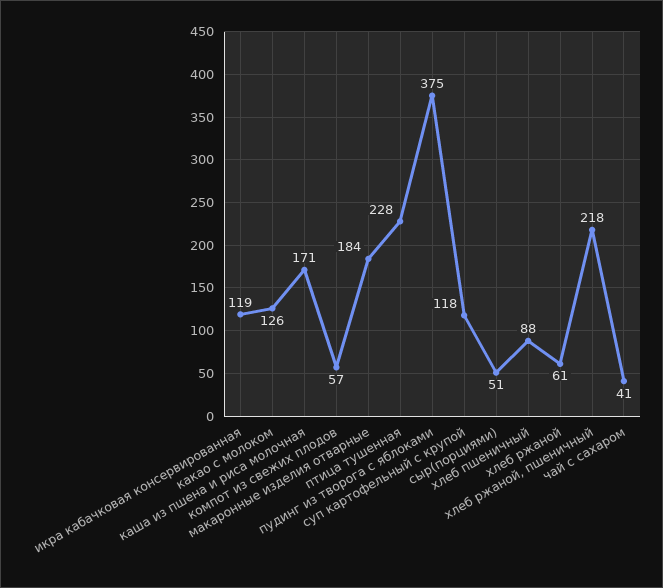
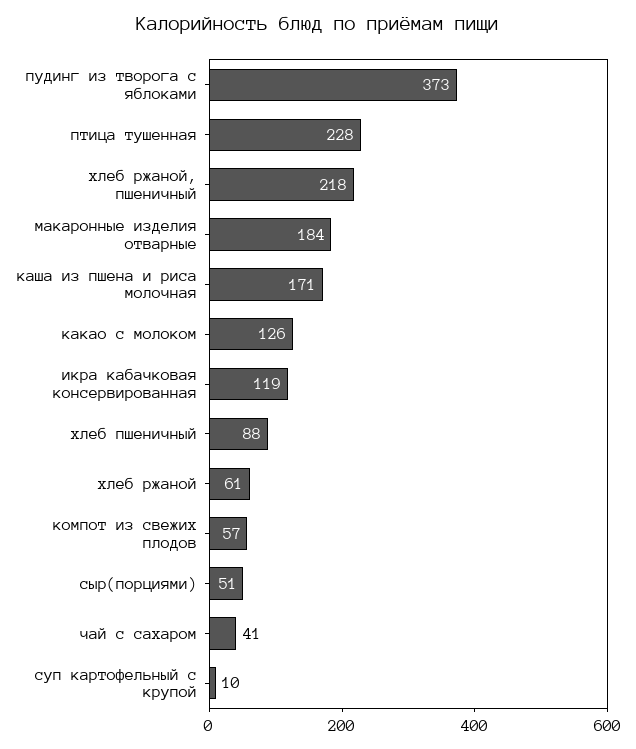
пудинг из творога с яблоками: 375 -> 373
суп картофельный с крупой: 118 -> 10

